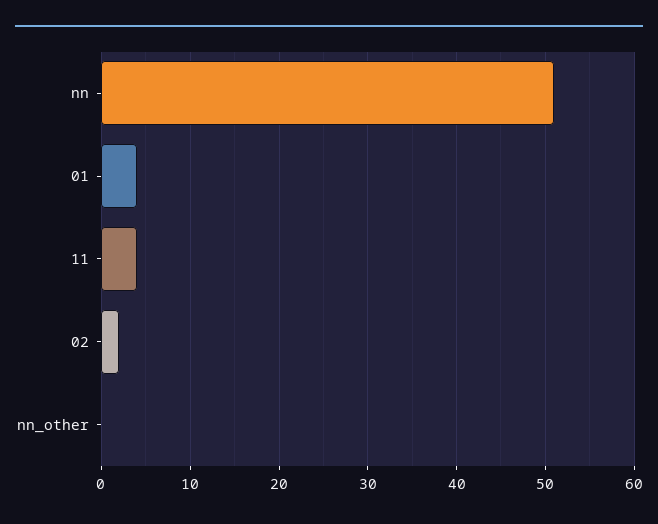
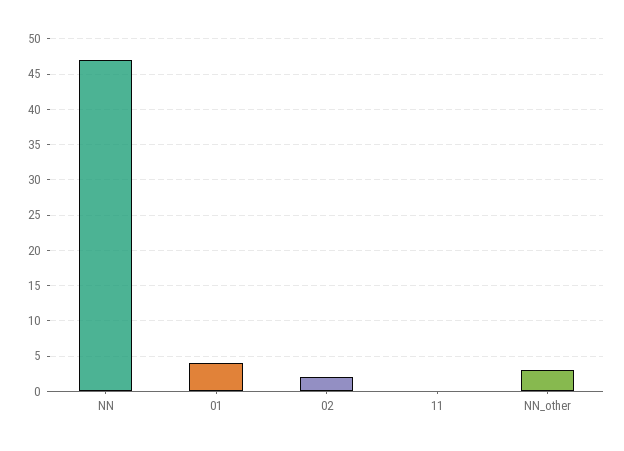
nn: 51 -> 47
11: 4 -> 0
nn_other: 0 -> 3

